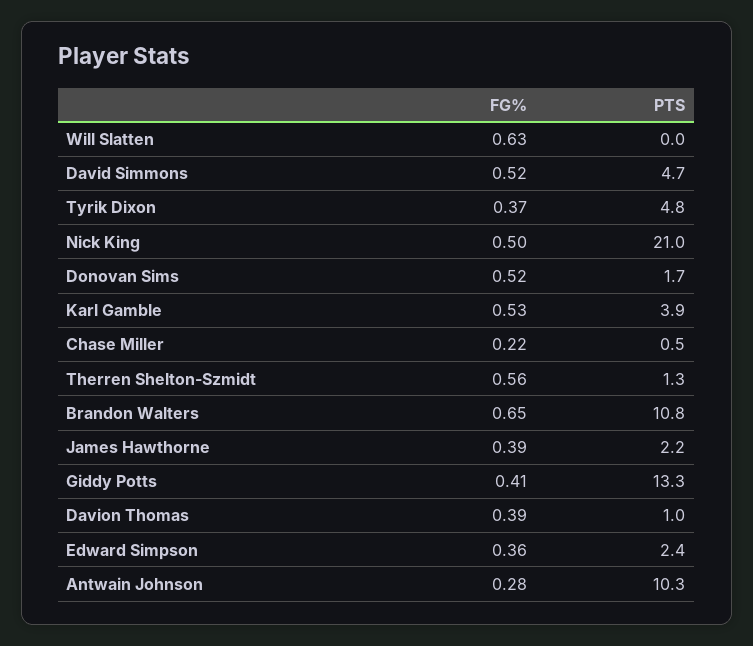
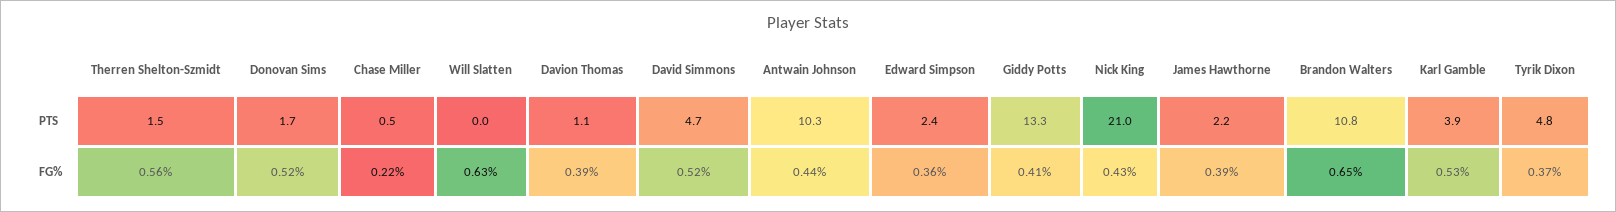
FG%, Nick King: 0.5 -> 0.43
PTS, Therren Shelton-Szmidt: 1.3 -> 1.5
PTS, Davion Thomas: 1 -> 1.1
FG%, Antwain Johnson: 0.28 -> 0.44

